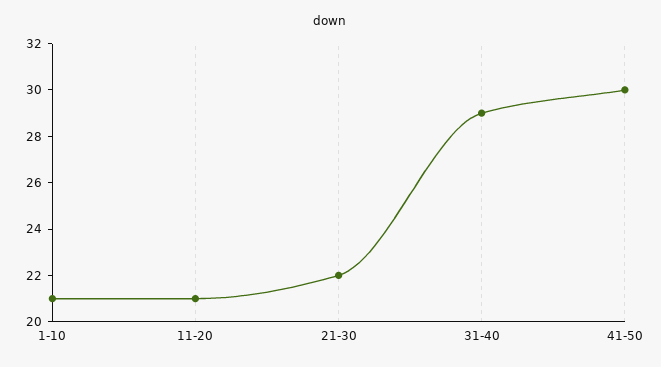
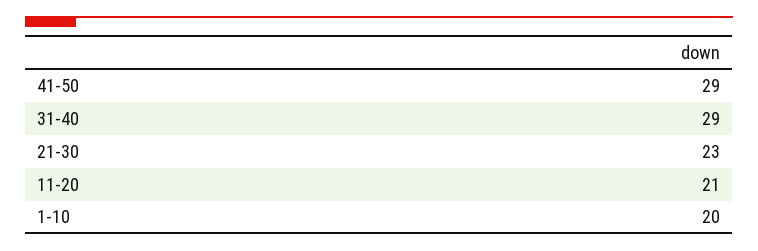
1-10: 21 -> 20
21-30: 22 -> 23
41-50: 30 -> 29

